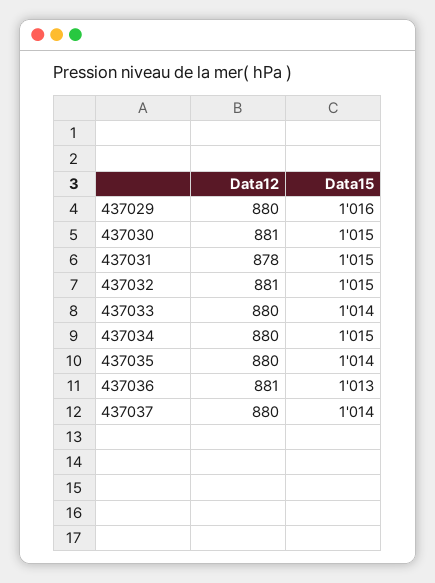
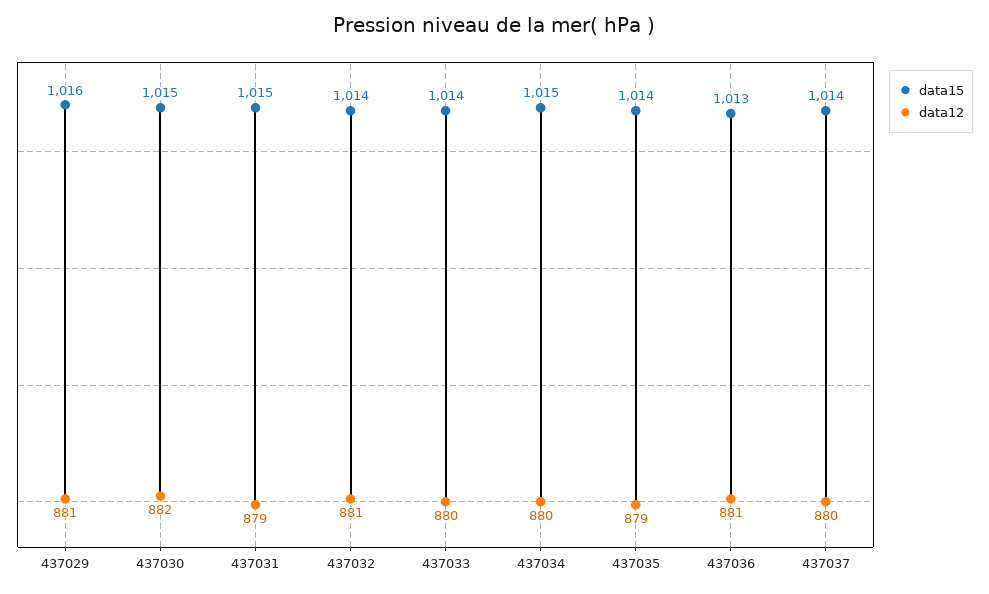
Data12, 437029: 880 -> 881
Data12, 437030: 881 -> 882
Data12, 437031: 878 -> 879
Data15, 437032: 1015 -> 1014
Data12, 437035: 880 -> 879

